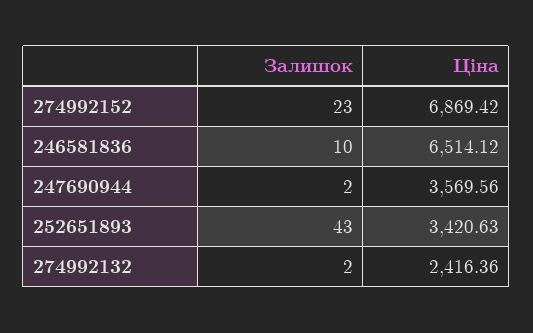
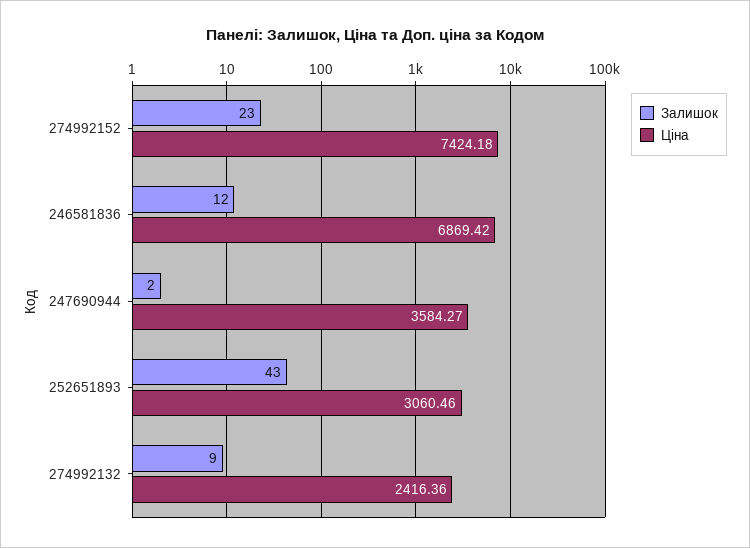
Ціна, 274992152: 6869.42 -> 7424.18
Залишок, 246581836: 10 -> 12
Ціна, 246581836: 6514.12 -> 6869.42
Ціна, 247690944: 3569.56 -> 3584.27
Ціна, 252651893: 3420.63 -> 3060.46
Залишок, 274992132: 2 -> 9

